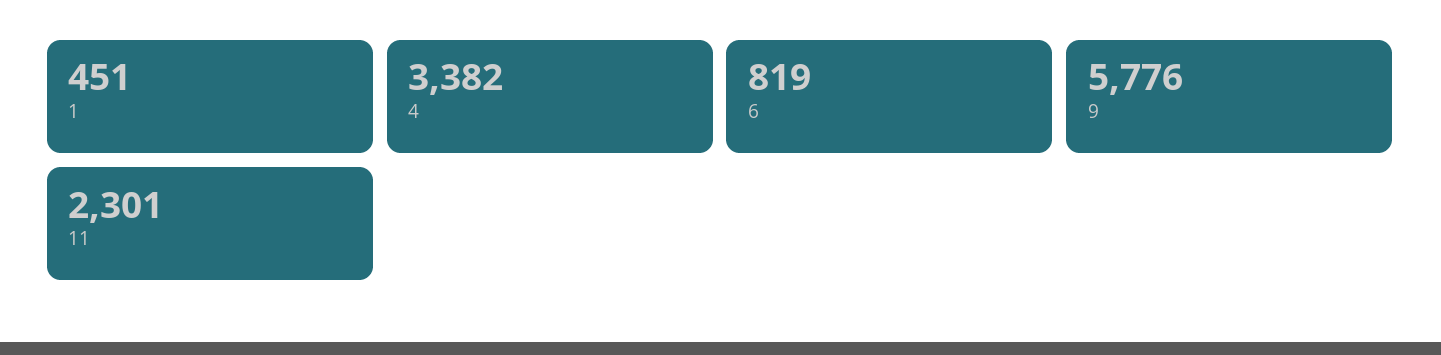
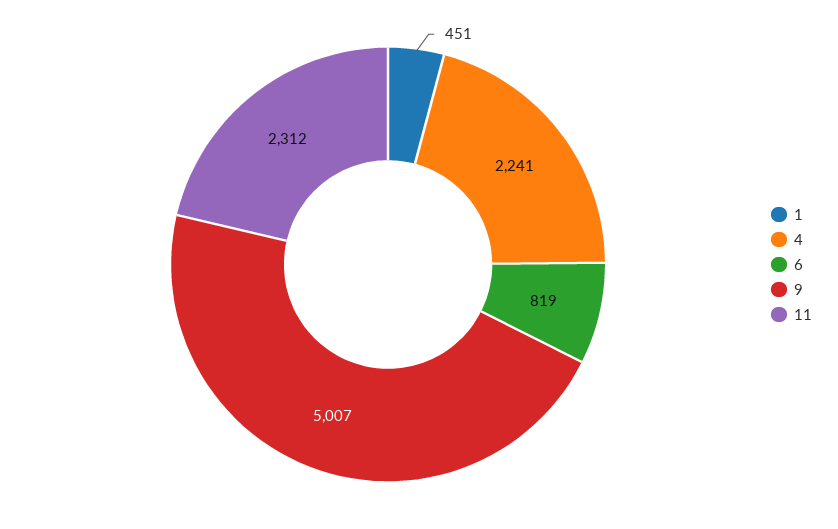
4: 3382 -> 2241
9: 5776 -> 5007
11: 2301 -> 2312

